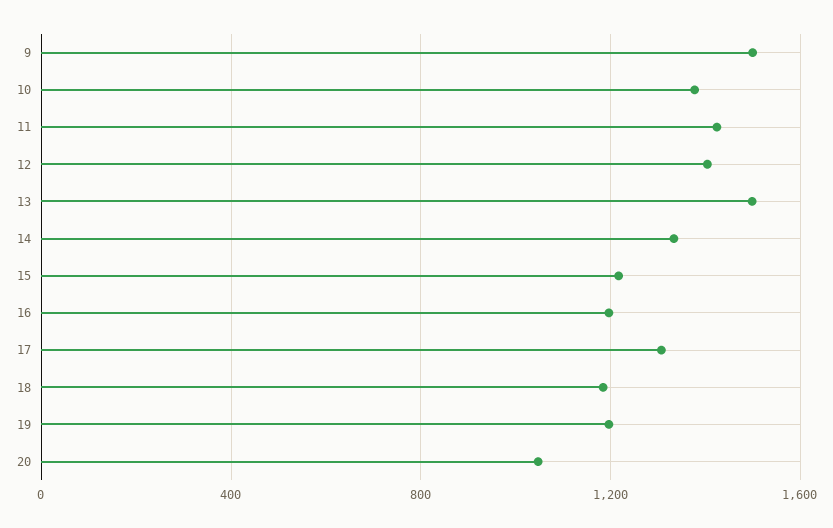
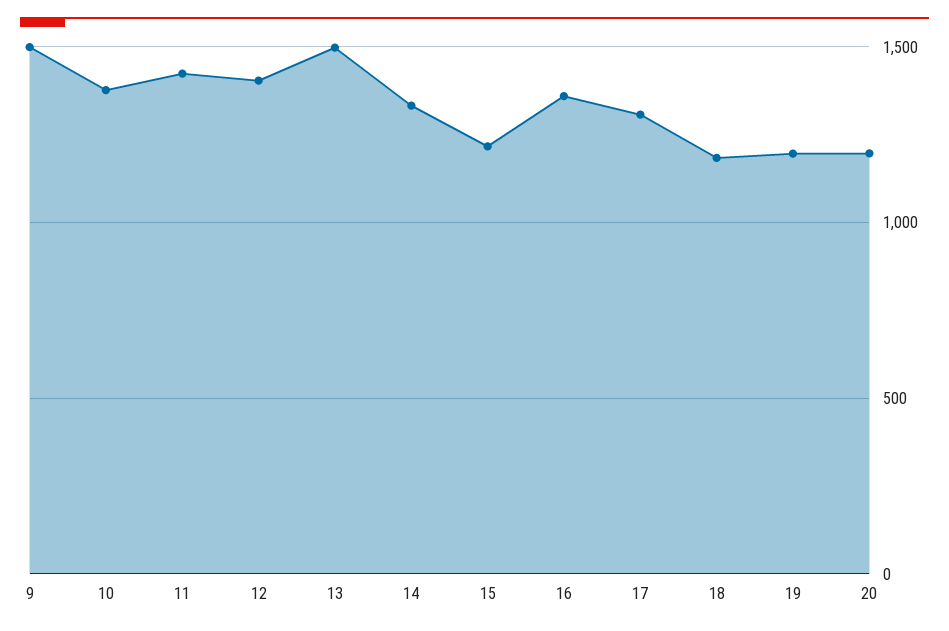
16: 1200 -> 1350
20: 1050 -> 1200

